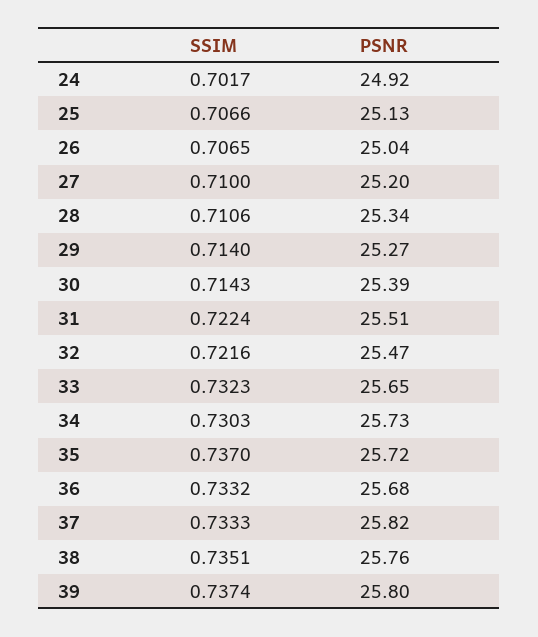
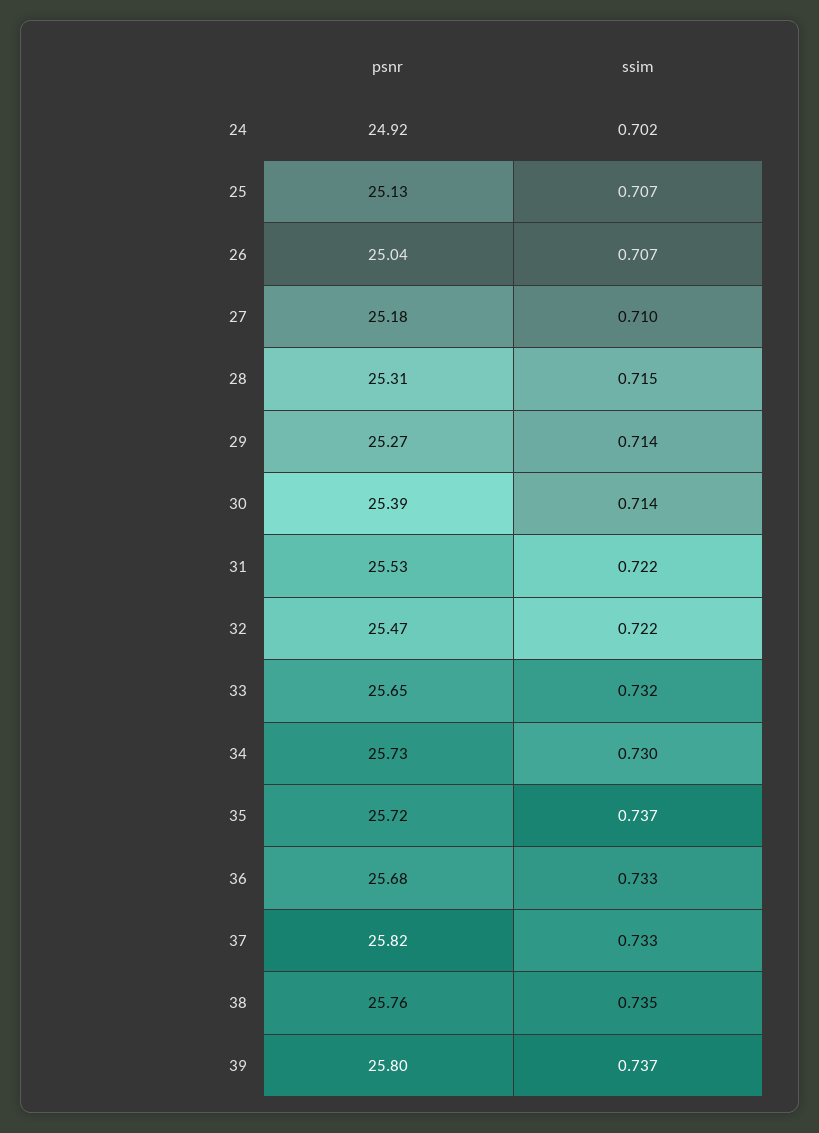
PSNR, 27: 25.2 -> 25.18
SSIM, 28: 0.7106 -> 0.715
PSNR, 28: 25.34 -> 25.31
PSNR, 31: 25.51 -> 25.53

